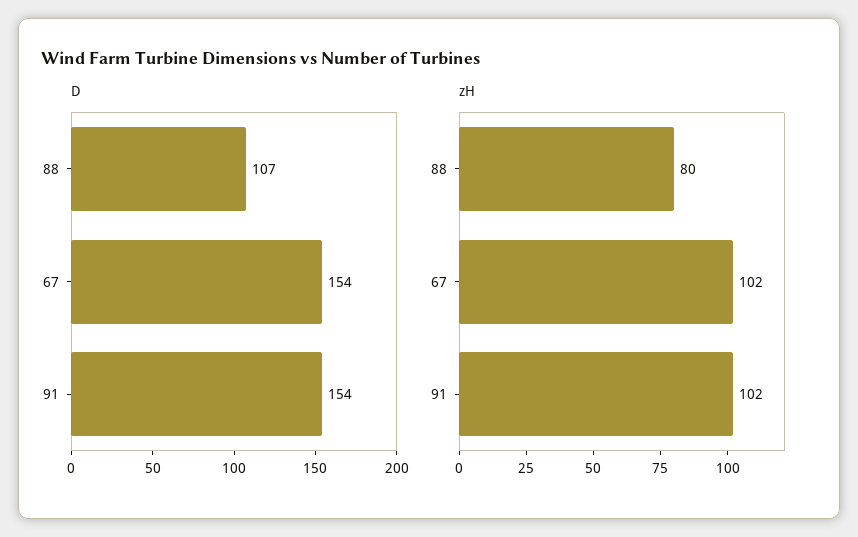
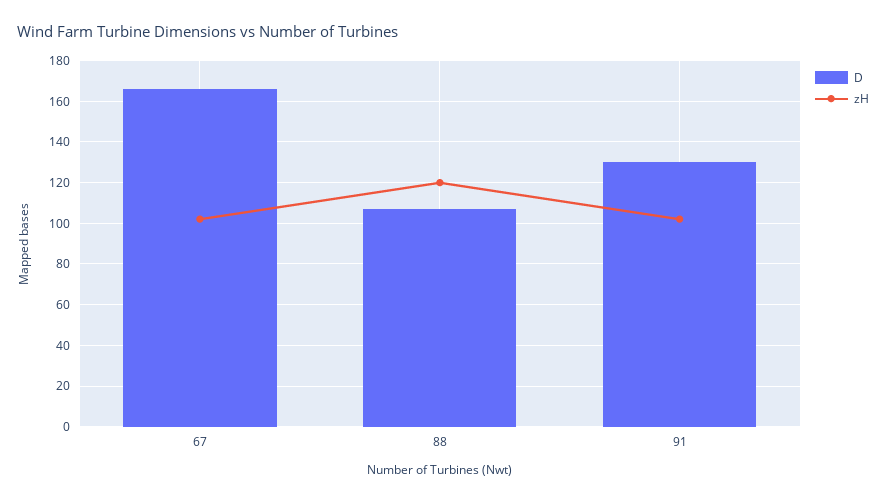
D, 67: 154 -> 165
D, 91: 154 -> 130
zH, 88: 80 -> 120

